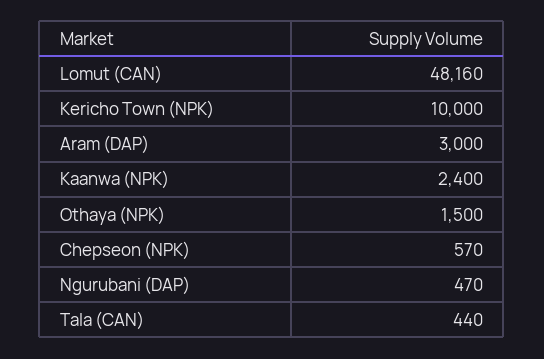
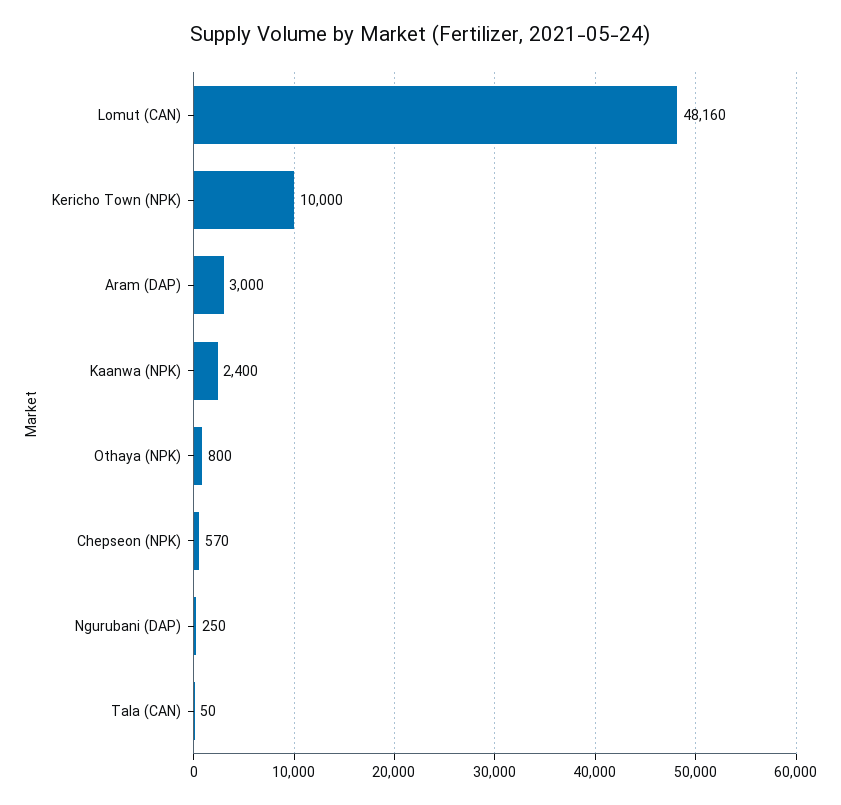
Othaya (NPK): 1500 -> 800
Ngurubani (DAP): 470 -> 250
Tala (CAN): 440 -> 50

